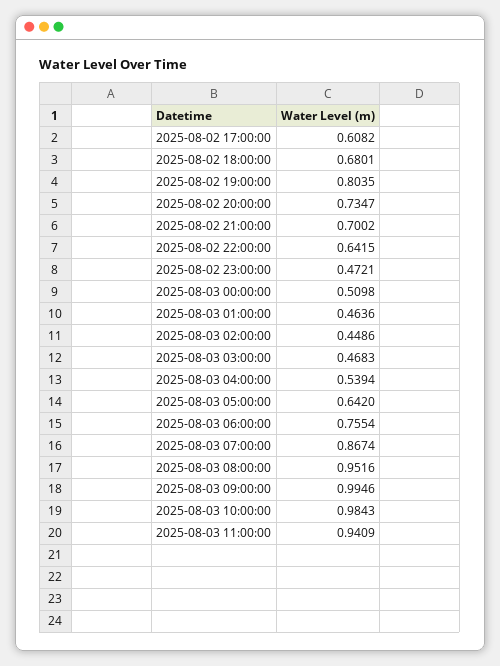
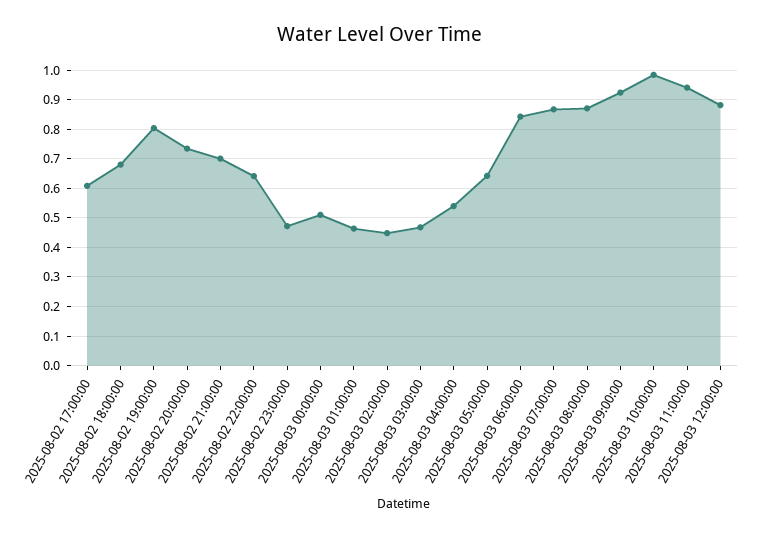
2025-08-03 06:00:00: 0.7554 -> 0.85
2025-08-03 08:00:00: 0.9516 -> 0.875
2025-08-03 09:00:00: 0.9946 -> 0.925
2025-08-03 12:00:00: none -> 0.875

